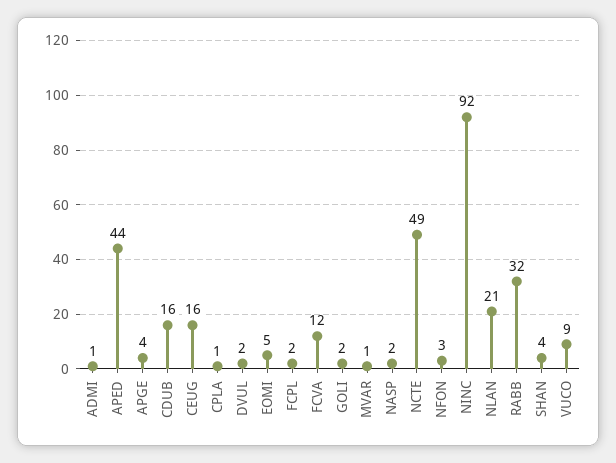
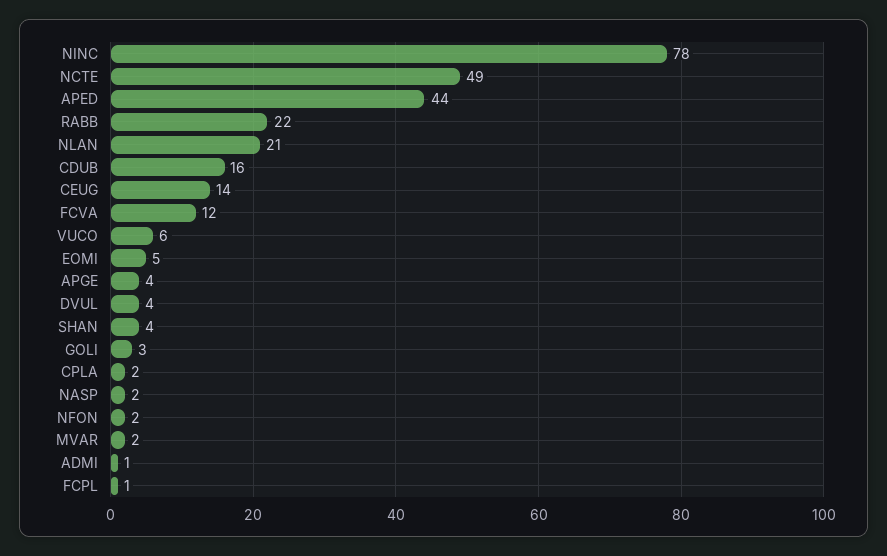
CEUG: 16 -> 14
CPLA: 1 -> 2
DVUL: 2 -> 4
FCPL: 2 -> 1
GOLI: 2 -> 3
MVAR: 1 -> 2
NFON: 3 -> 2
NINC: 92 -> 78
RABB: 32 -> 22
VUCO: 9 -> 6

